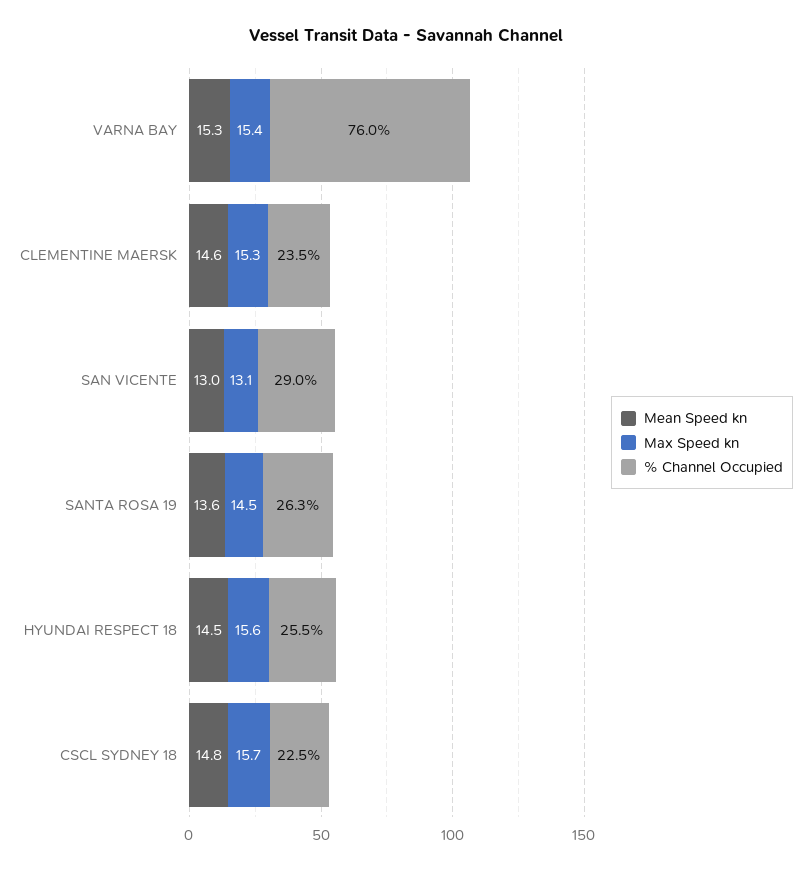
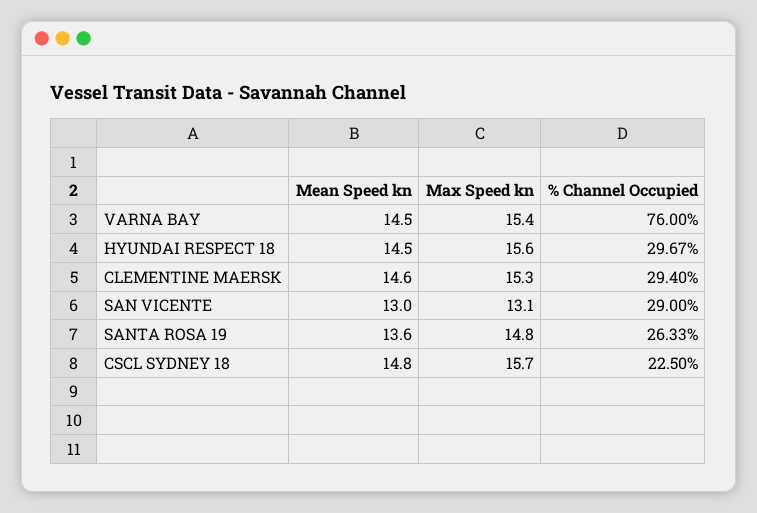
Mean Speed kn, VARNA BAY: 15.3 -> 14.5
% Channel Occupied, CLEMENTINE MAERSK: 23.5 -> 29.4
Max Speed kn, SANTA ROSA 19: 14.5 -> 14.8
% Channel Occupied, HYUNDAI RESPECT 18: 25.5 -> 29.67

